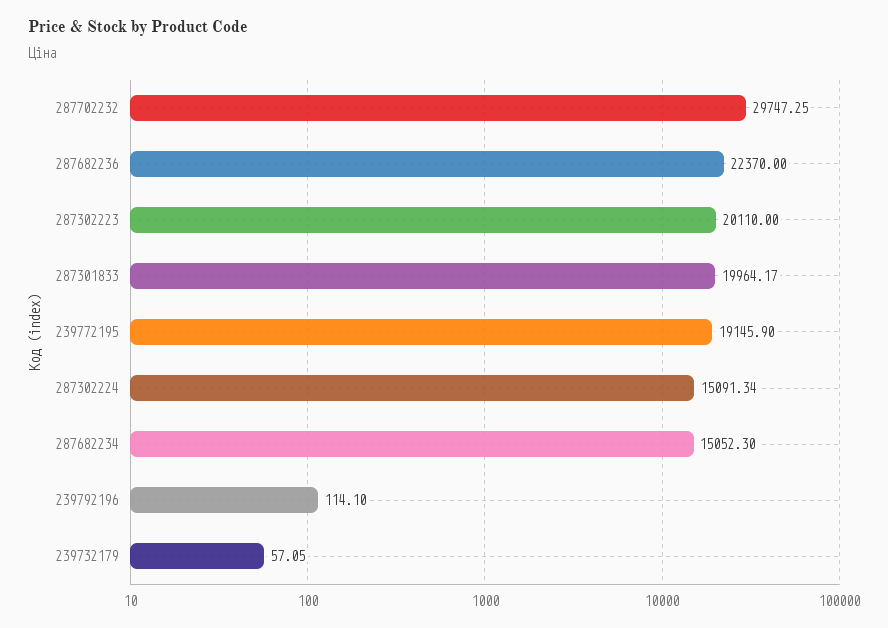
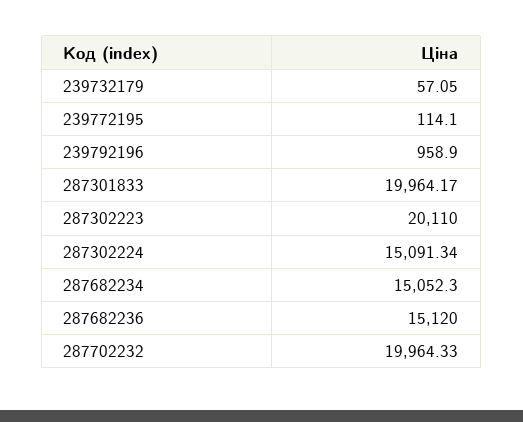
287702232: 29747.25 -> 19964.33
287682236: 22370 -> 15120
239772195: 19145.9 -> 114.1
239792196: 114.1 -> 958.9

